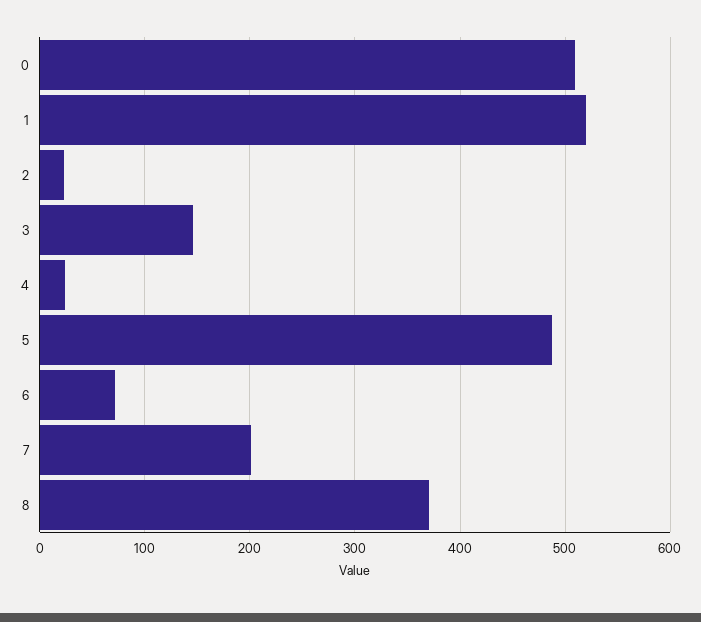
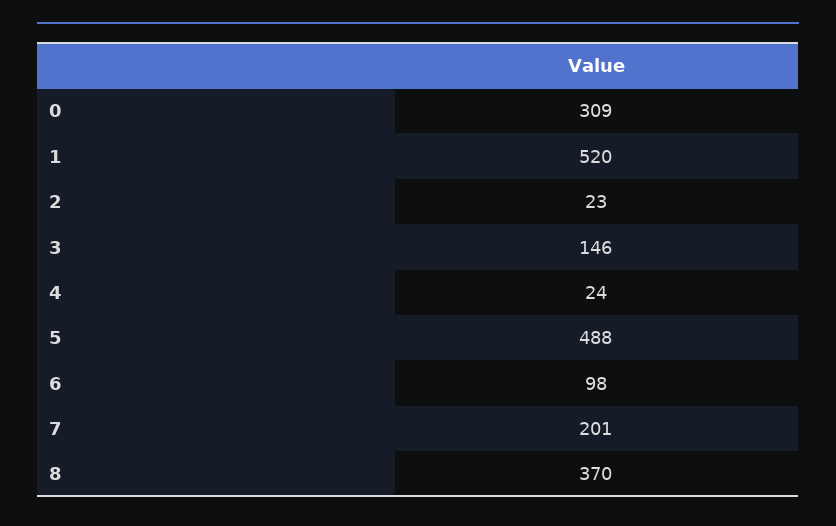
0: 510 -> 309
6: 70 -> 98

